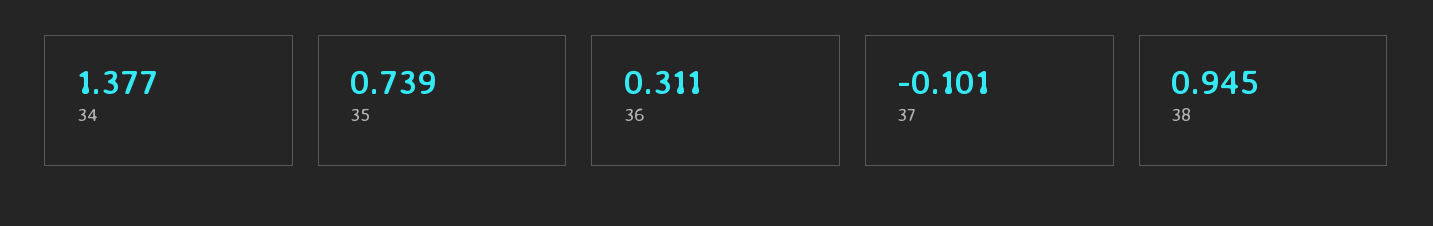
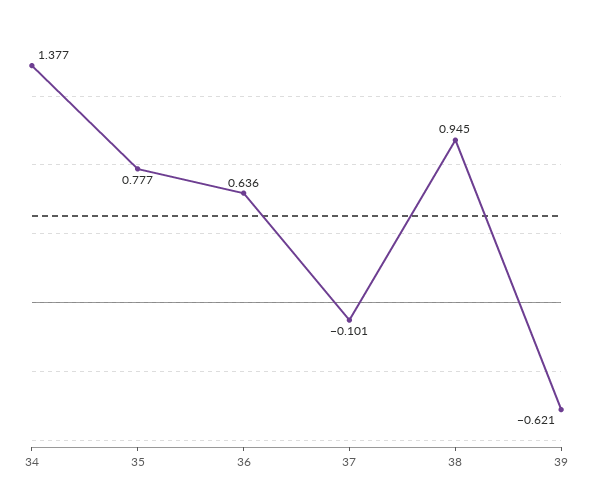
35: 0.739 -> 0.777
36: 0.311 -> 0.636
39: none -> -0.621

